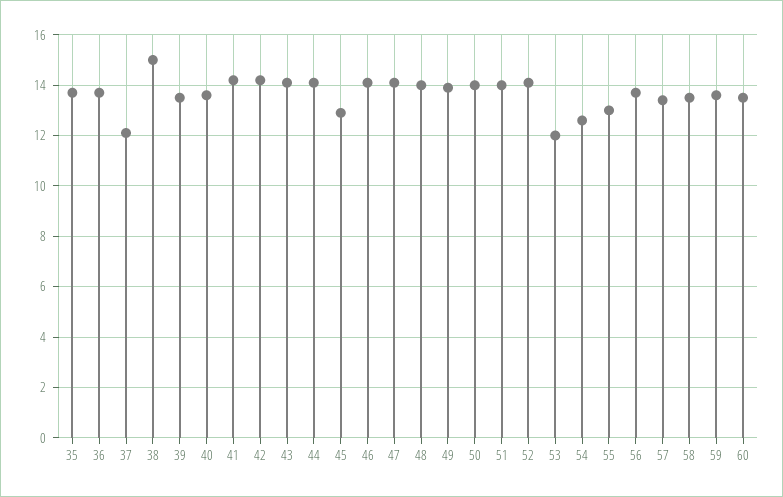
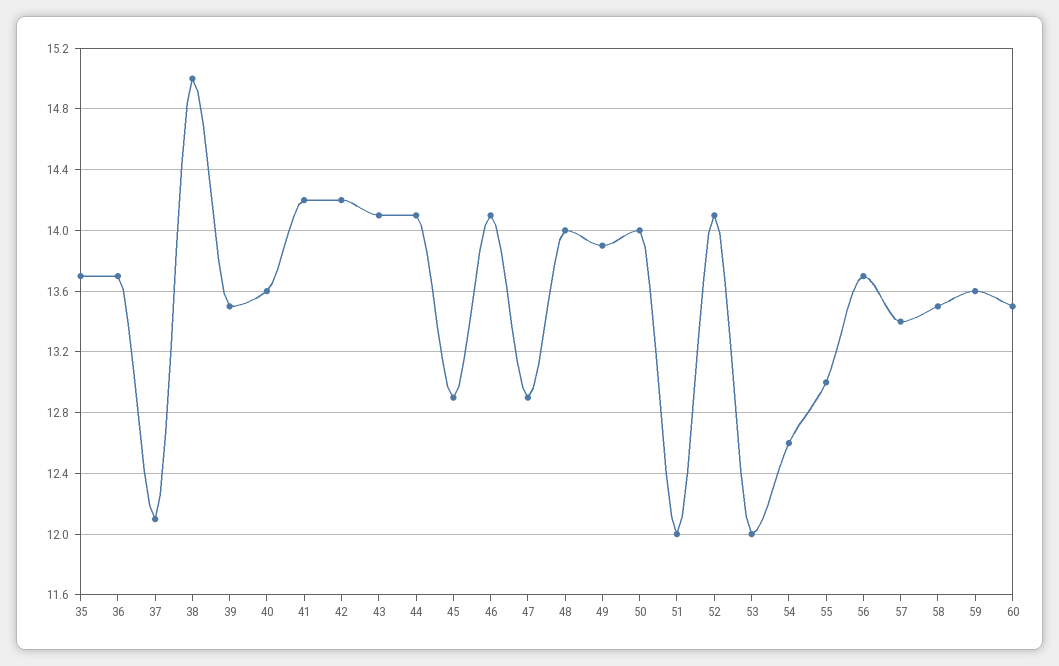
47: 14 -> 12.9
51: 14 -> 12

